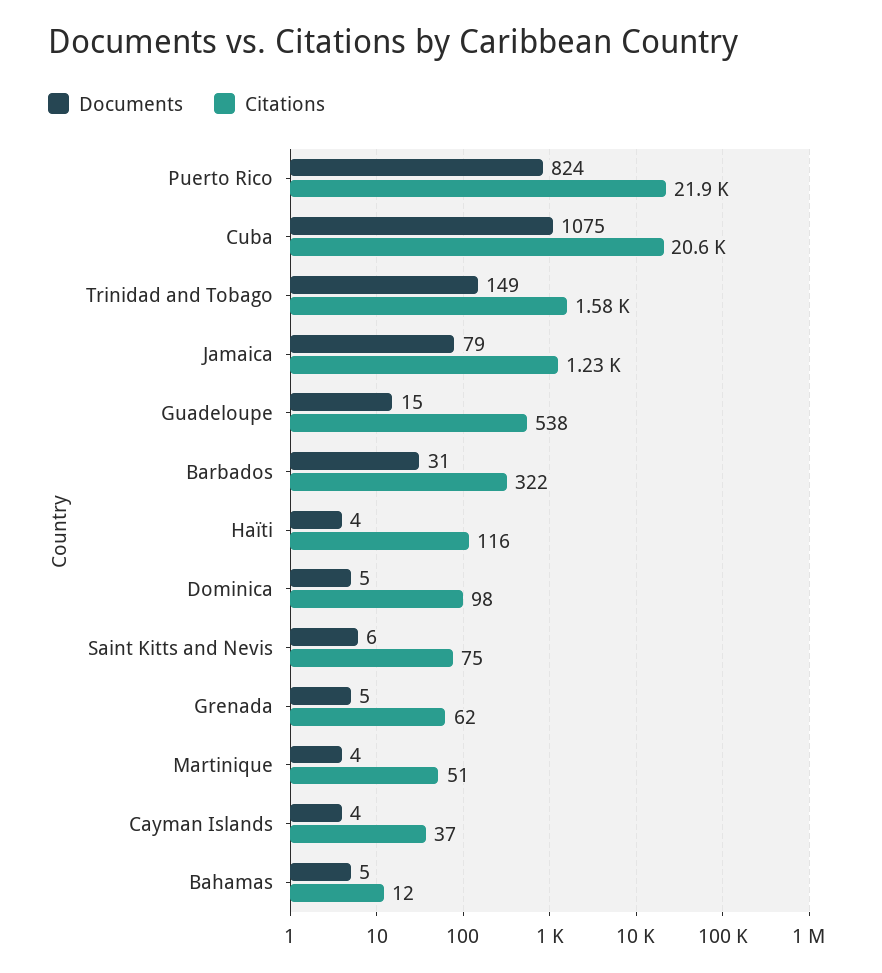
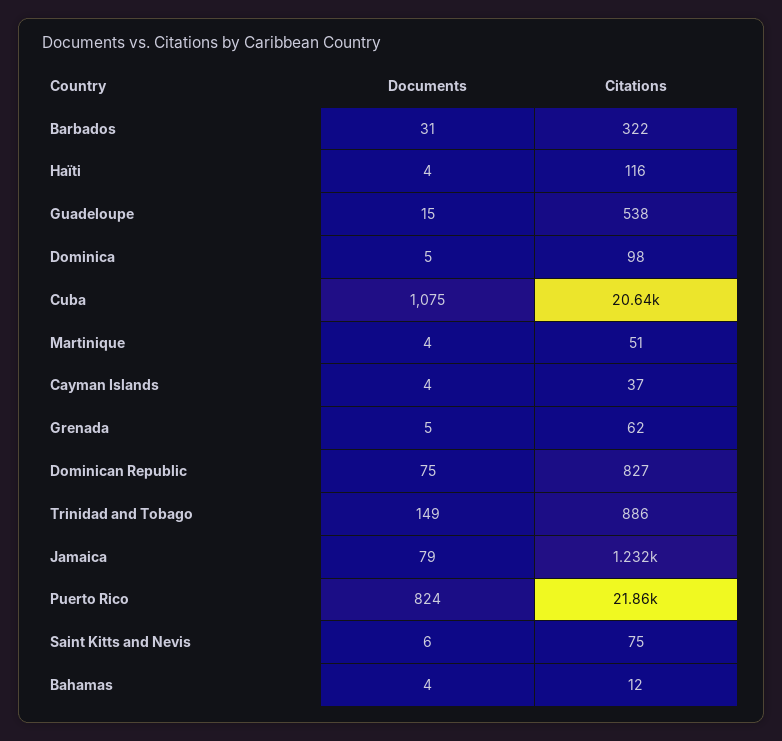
Citations, Trinidad and Tobago: 1580 -> 886
Documents, Bahamas: 5 -> 4
Documents, Dominican Republic: none -> 75
Citations, Dominican Republic: none -> 827

